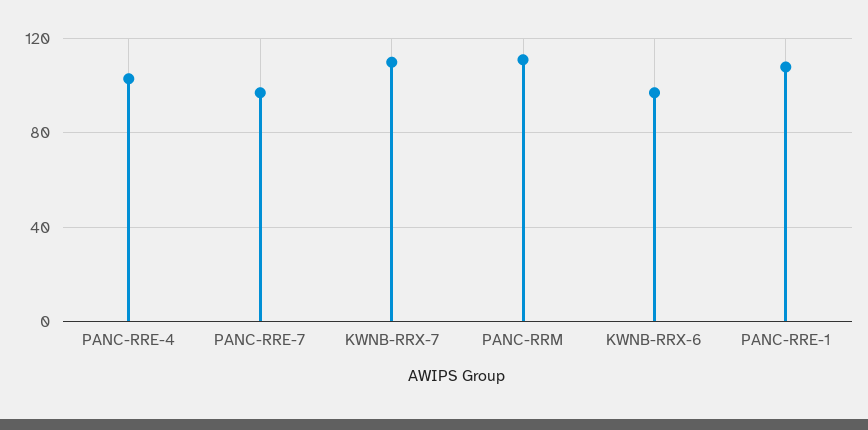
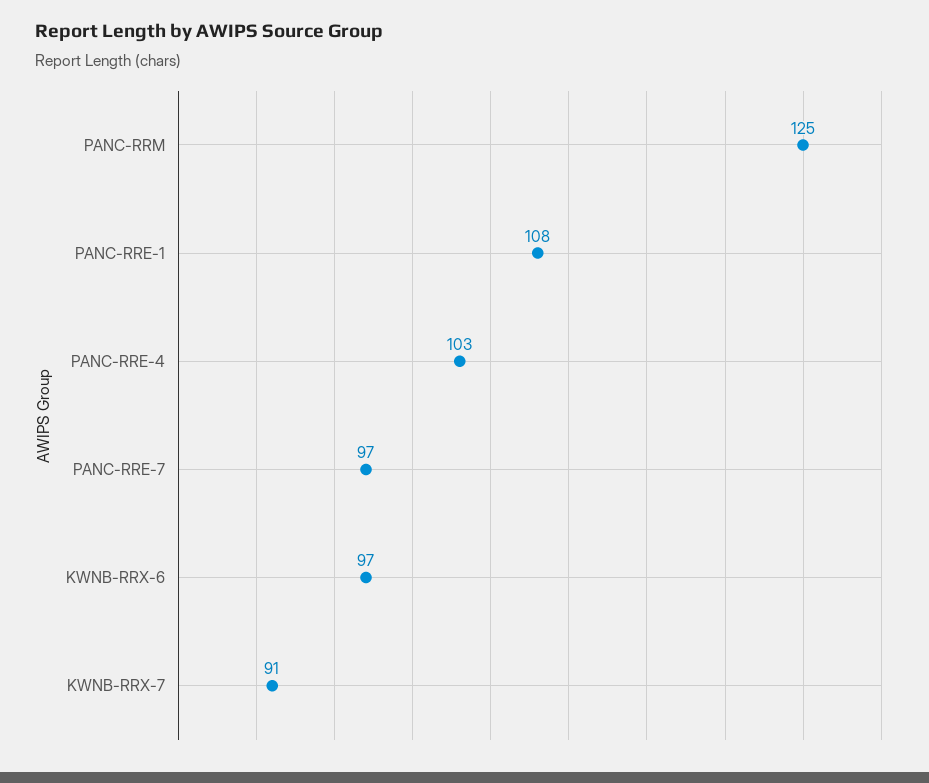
KWNB-RRX-7: 110 -> 91
PANC-RRM: 110 -> 125

